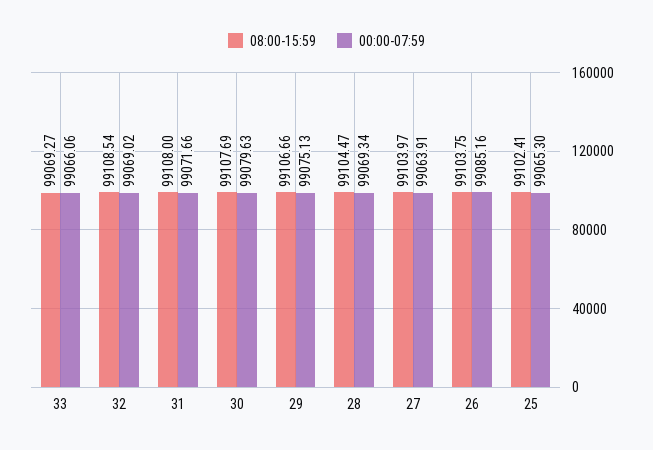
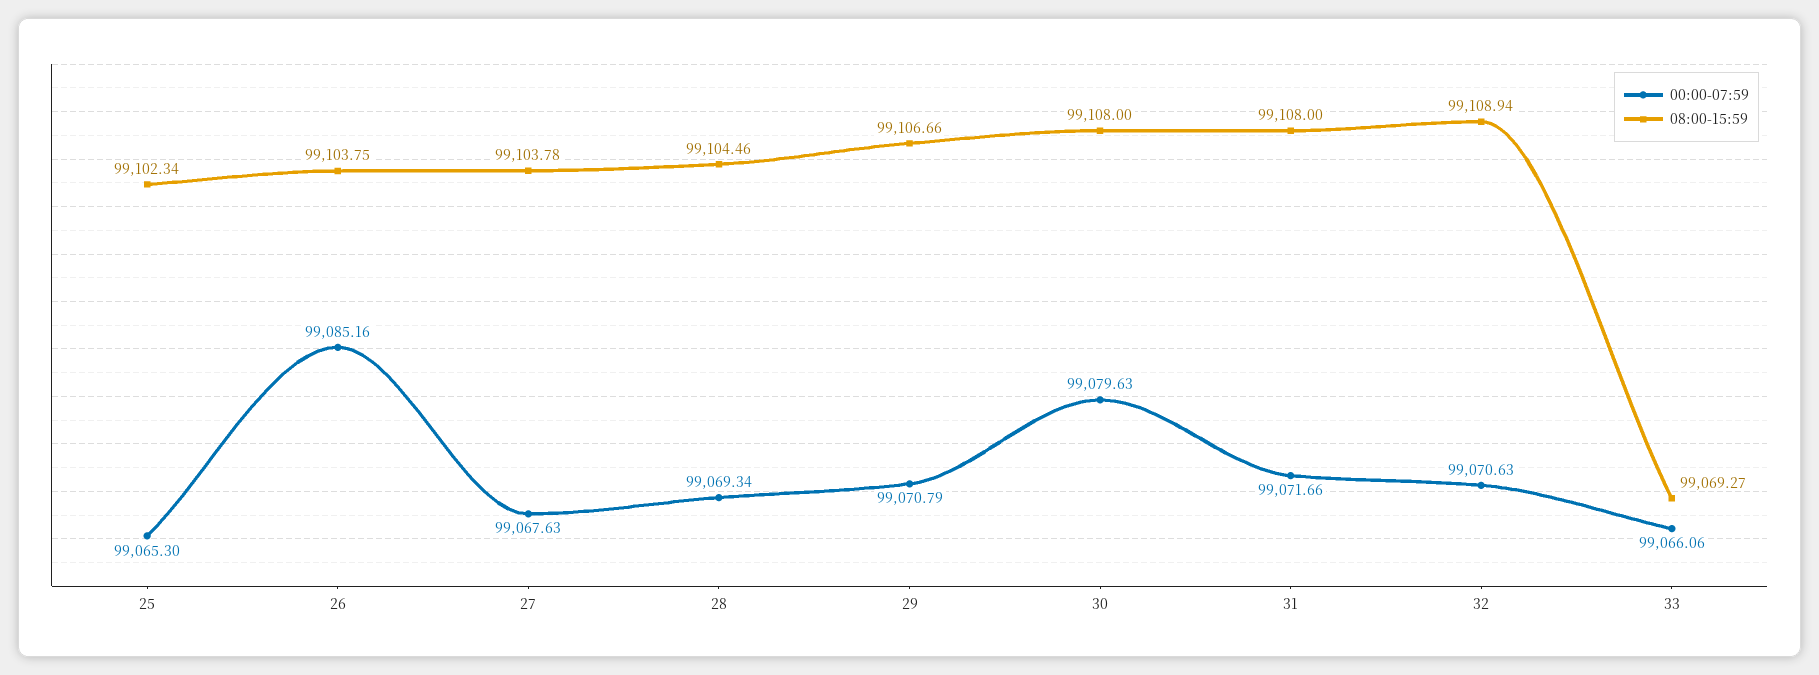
08:00-15:59, 32: 99108.54 -> 99108.94
00:00-07:59, 32: 99069.02 -> 99070.63
08:00-15:59, 30: 99107.69 -> 99108
00:00-07:59, 29: 99075.13 -> 99070.79
08:00-15:59, 28: 99104.47 -> 99104.46
08:00-15:59, 27: 99103.97 -> 99103.78
00:00-07:59, 27: 99063.91 -> 99067.63
08:00-15:59, 25: 99102.41 -> 99102.34

